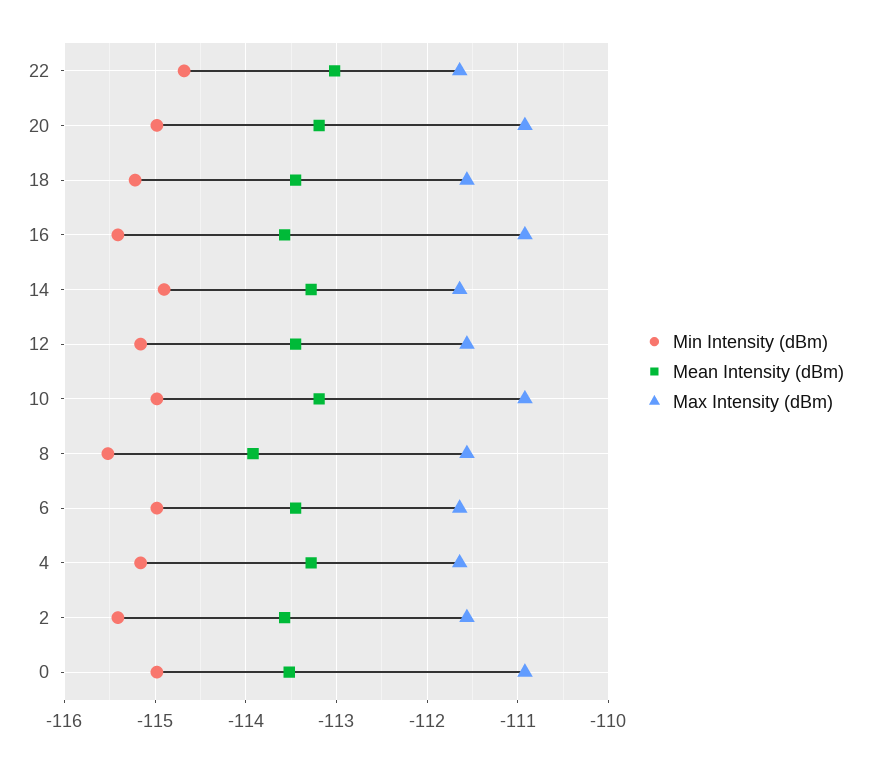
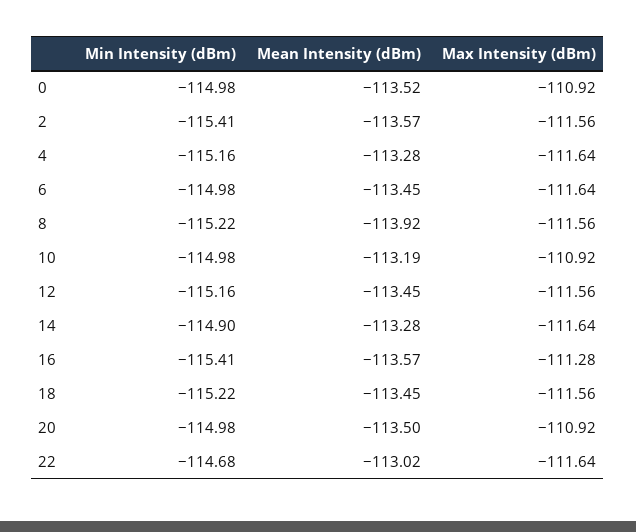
Mean Intensity (dBm), 20: -113.2 -> -113.5
Max Intensity (dBm), 16: -110.9 -> -111.28
Min Intensity (dBm), 8: -115.5 -> -115.22

